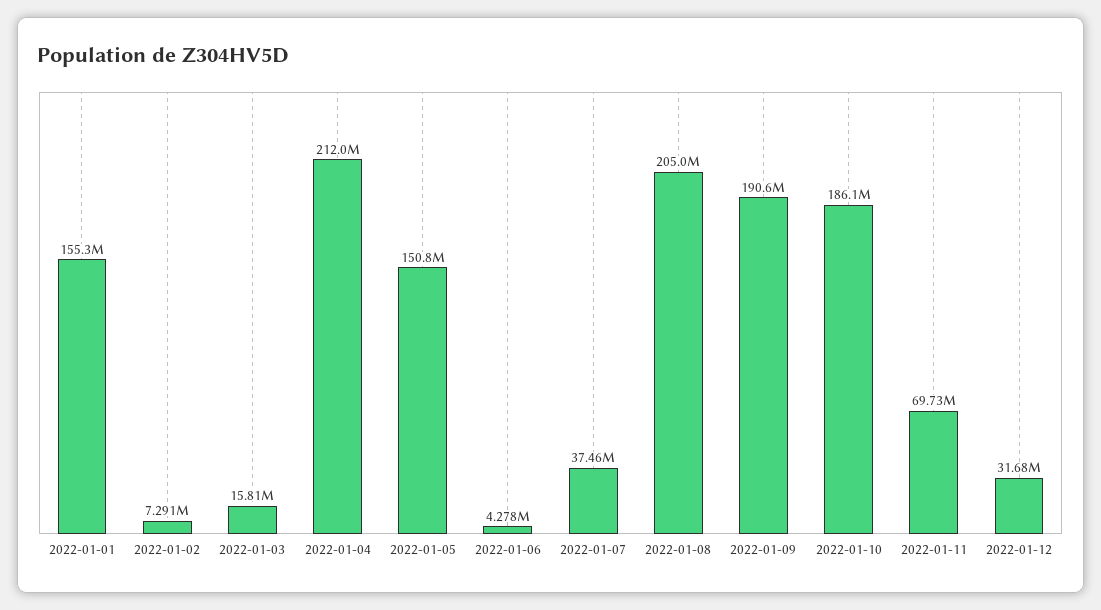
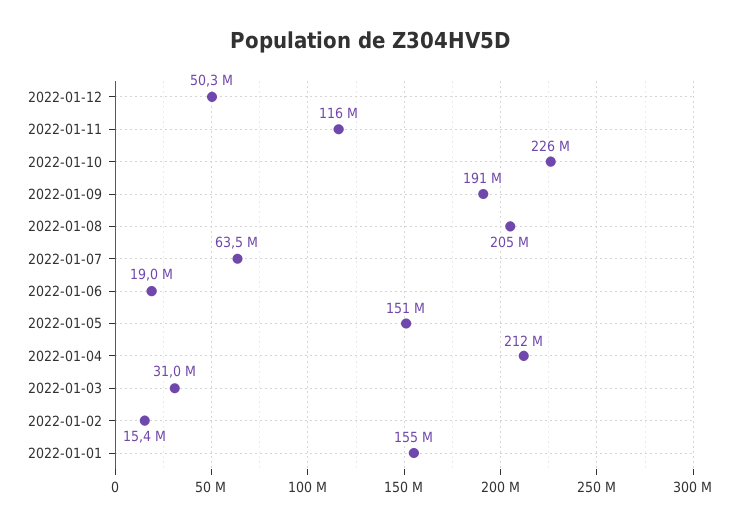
2022-01-02: 7291000 -> 15400000
2022-01-03: 15810000 -> 31000000
2022-01-06: 4278000 -> 19000000
2022-01-07: 37460000 -> 63500000
2022-01-10: 186100000 -> 226000000
2022-01-11: 69730000 -> 116000000
2022-01-12: 31680000 -> 50300000

